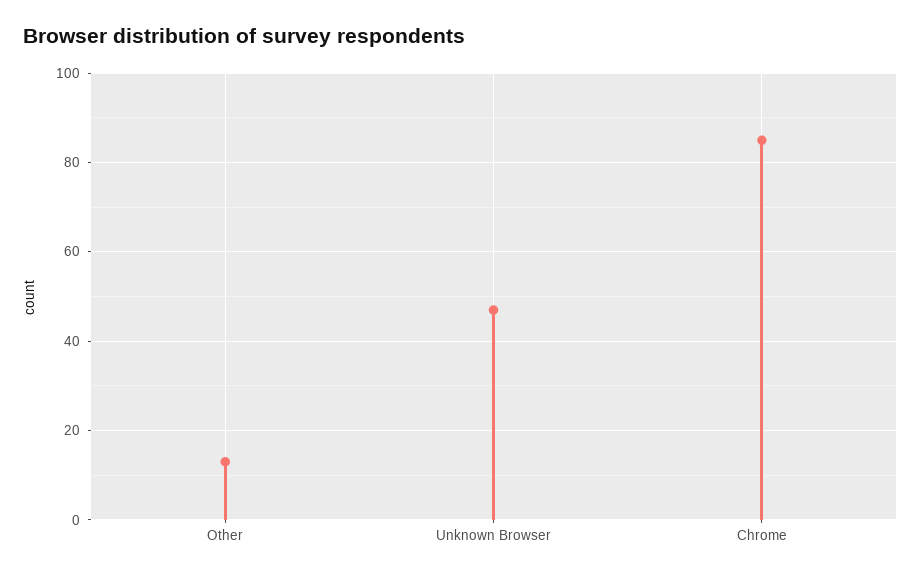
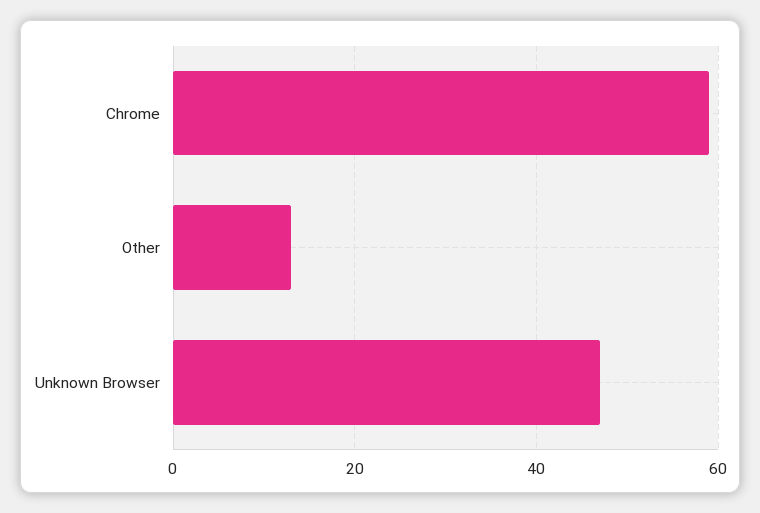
Chrome: 85 -> 60

